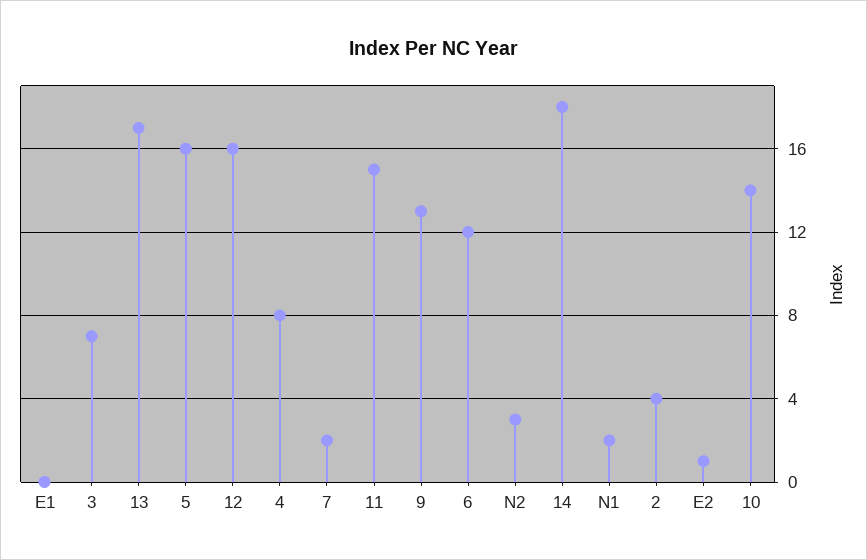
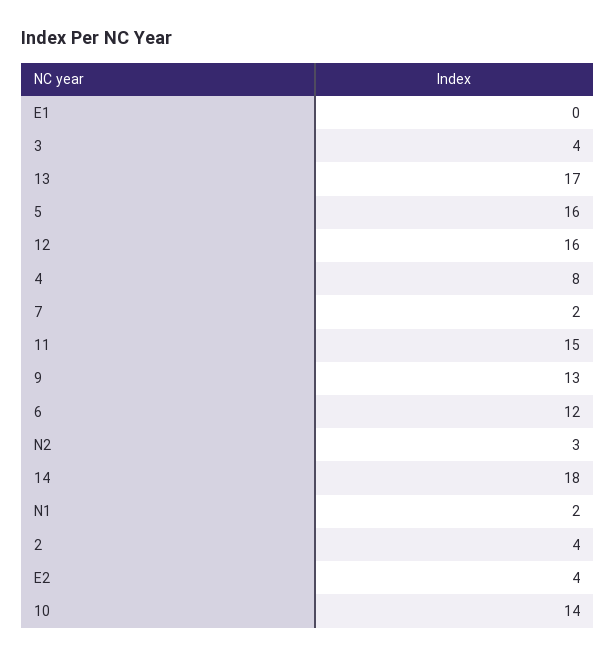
3: 7 -> 4
E2: 1 -> 4

